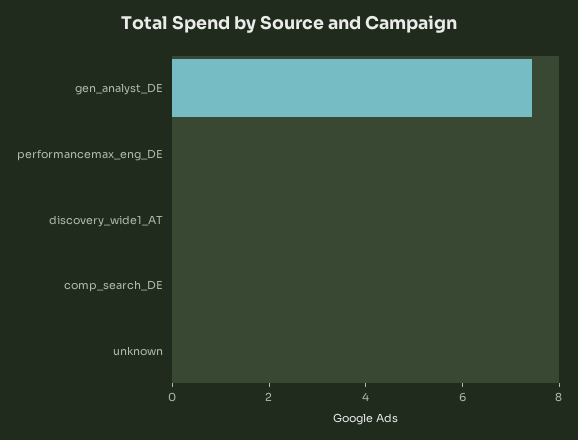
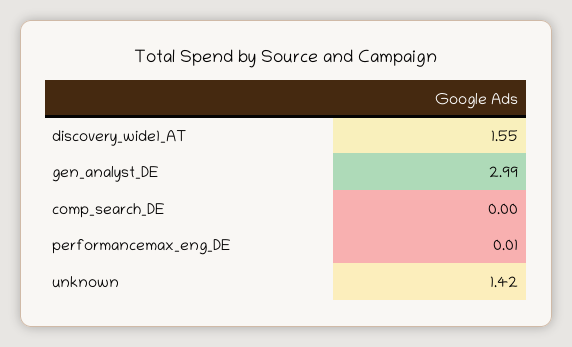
gen_analyst_DE: 7.5 -> 2.99
discovery_wide1_AT: 0 -> 1.55
unknown: 0 -> 1.42

